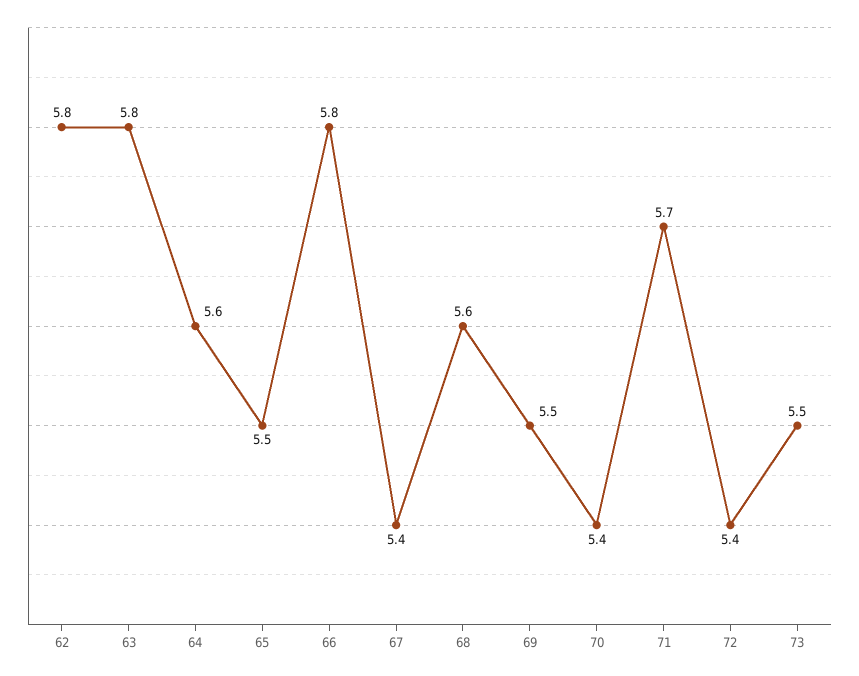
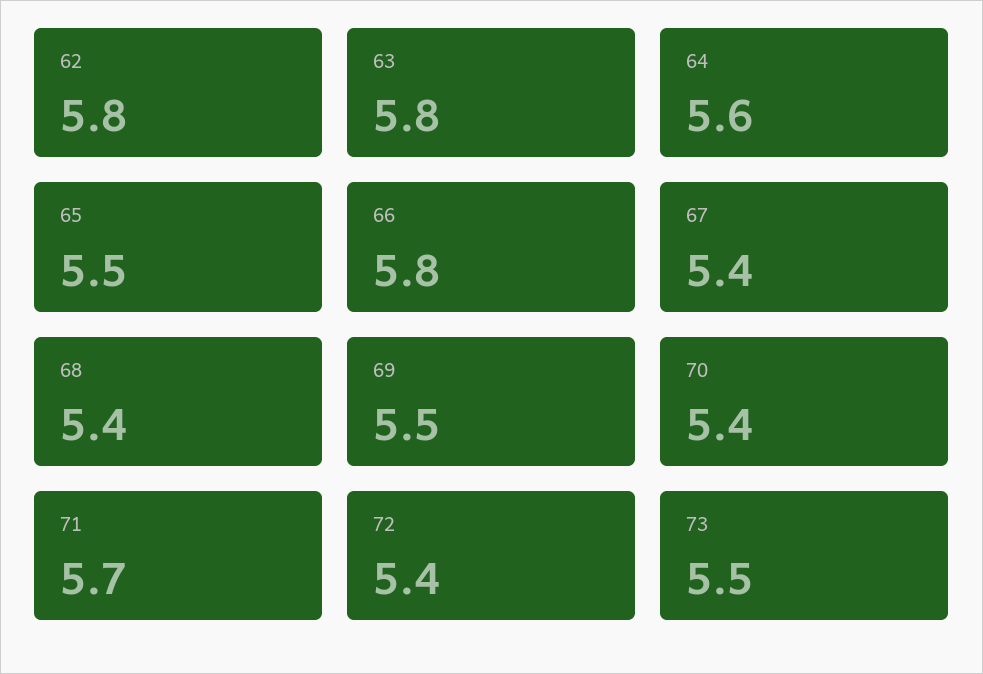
68: 5.6 -> 5.4

